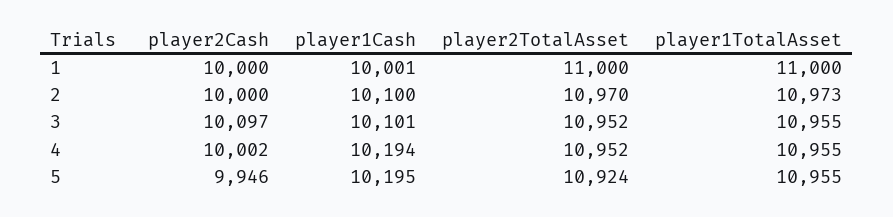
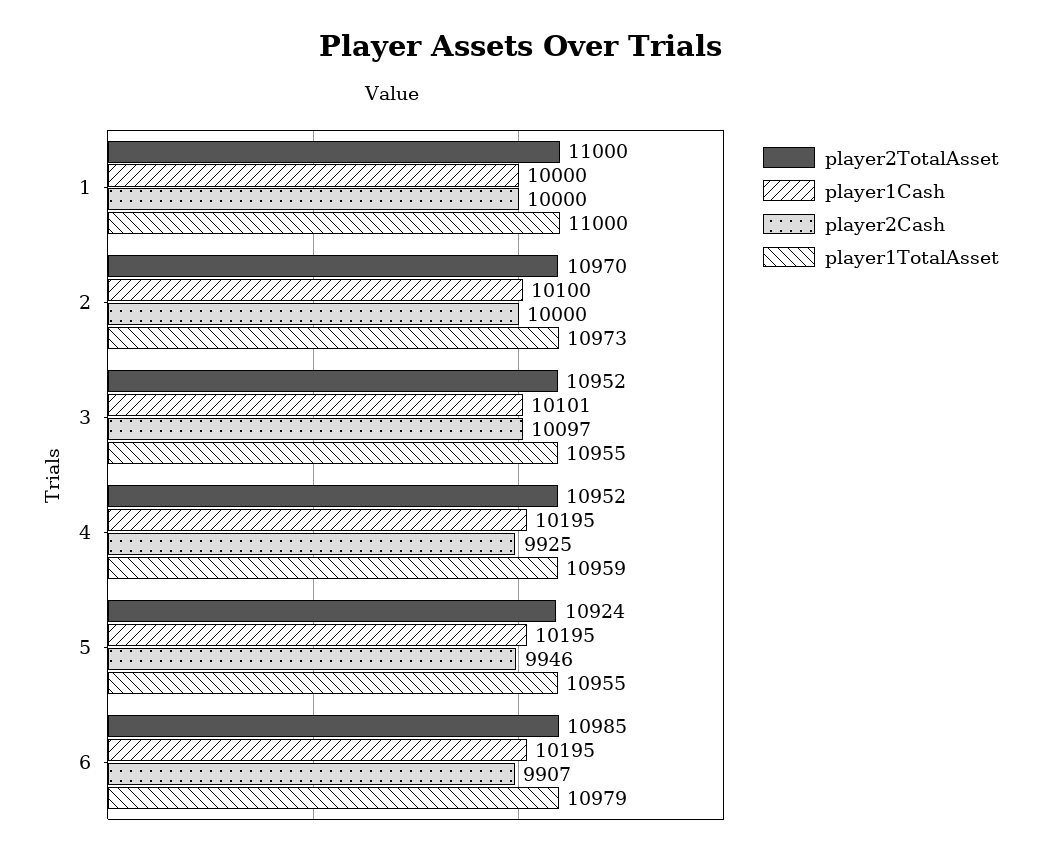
player1Cash, 1: 10001 -> 10000
player2Cash, 4: 10002 -> 9925
player1Cash, 4: 10194 -> 10195
player1TotalAsset, 4: 10955 -> 10959
player2TotalAsset, 6: none -> 10985
player1Cash, 6: none -> 10195
player2Cash, 6: none -> 9907
player1TotalAsset, 6: none -> 10979

